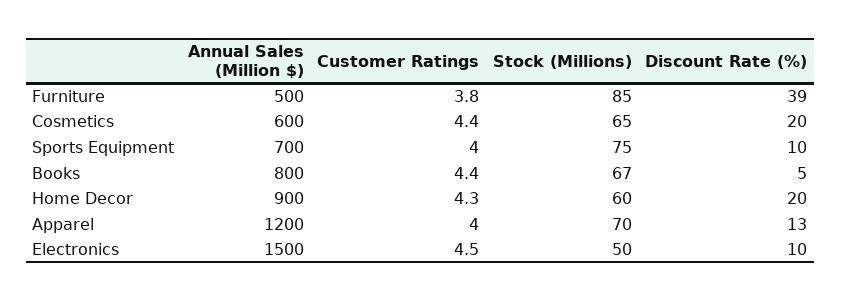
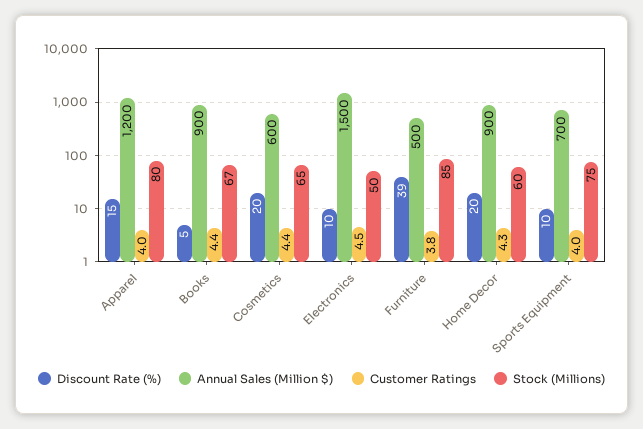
Annual Sales (Million $), Books: 800 -> 900
Stock (Millions), Apparel: 70 -> 80
Discount Rate (%), Apparel: 13 -> 15

